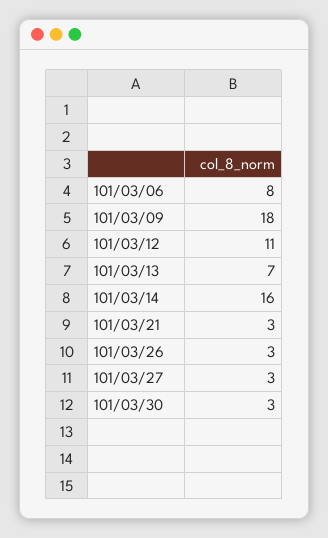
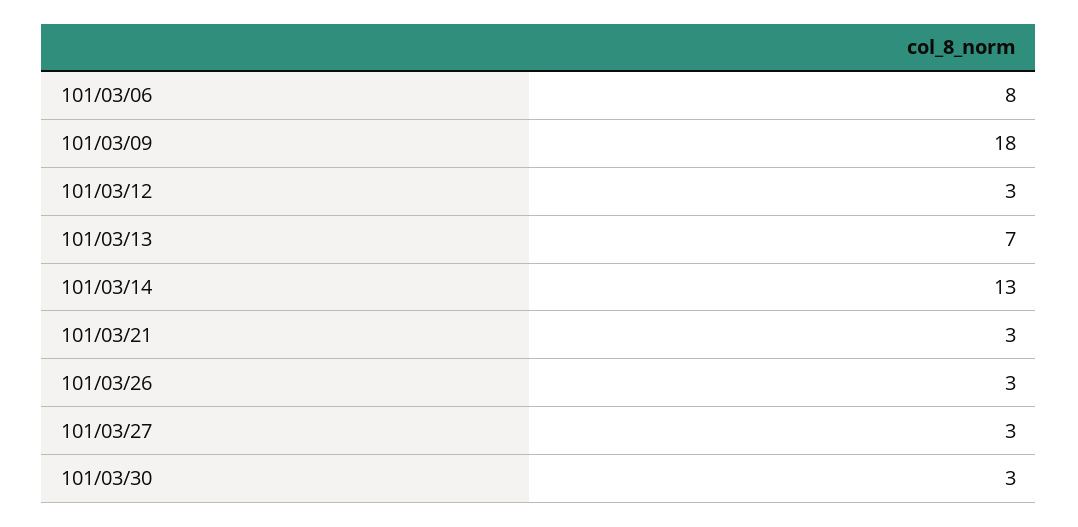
101/03/12: 11 -> 3
101/03/14: 16 -> 13

